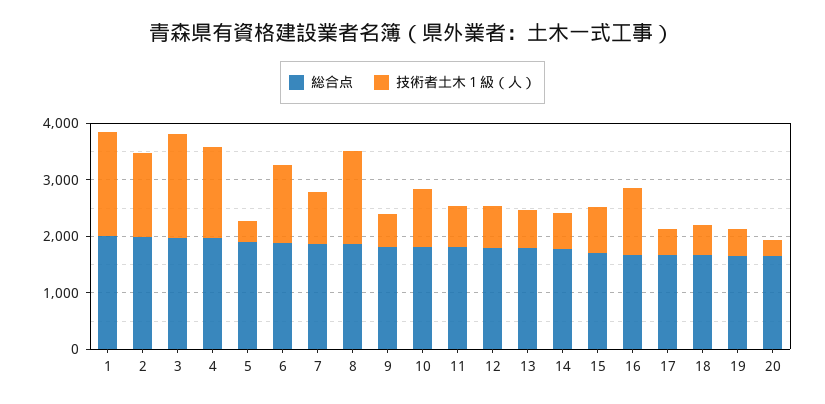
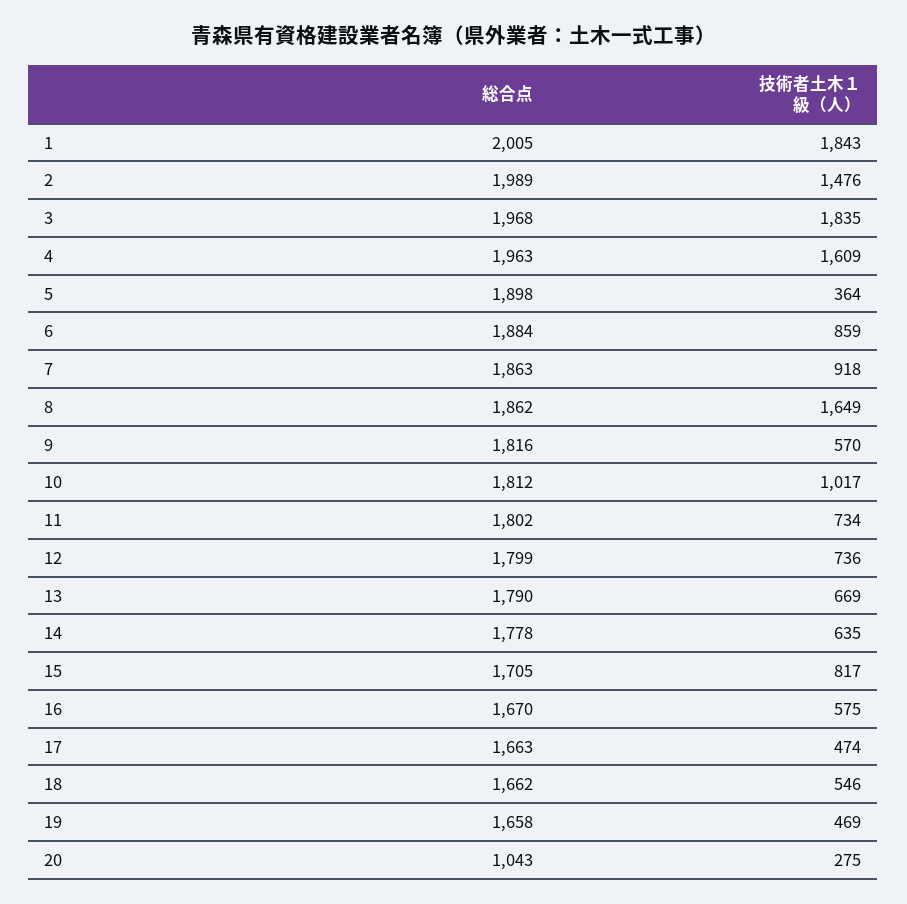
技術者土木１級（人）, 6: 1400 -> 859
技術者土木１級（人）, 16: 1200 -> 575
総合点, 20: 1600 -> 1043

